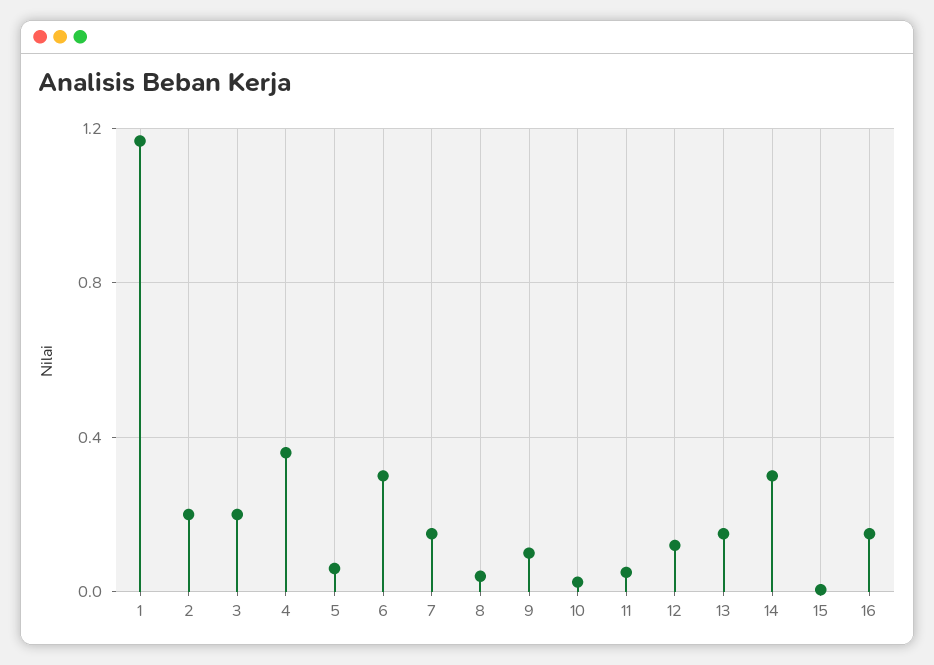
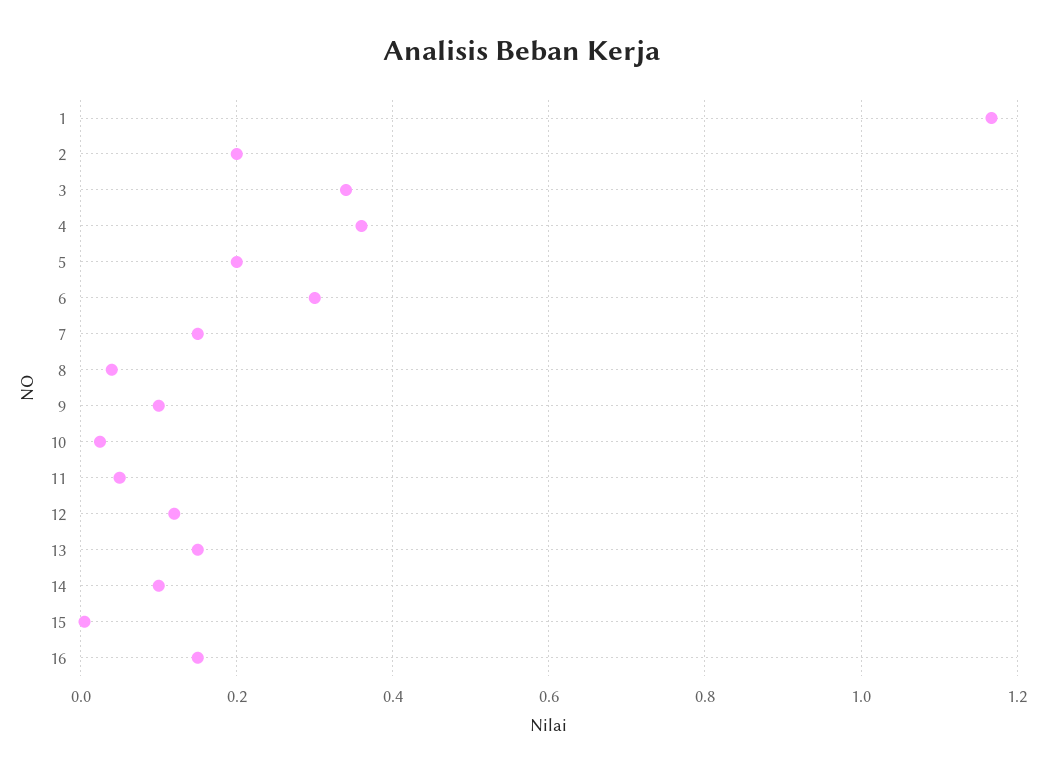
3: 0.2 -> 0.34
5: 0.05 -> 0.2
14: 0.3 -> 0.1

